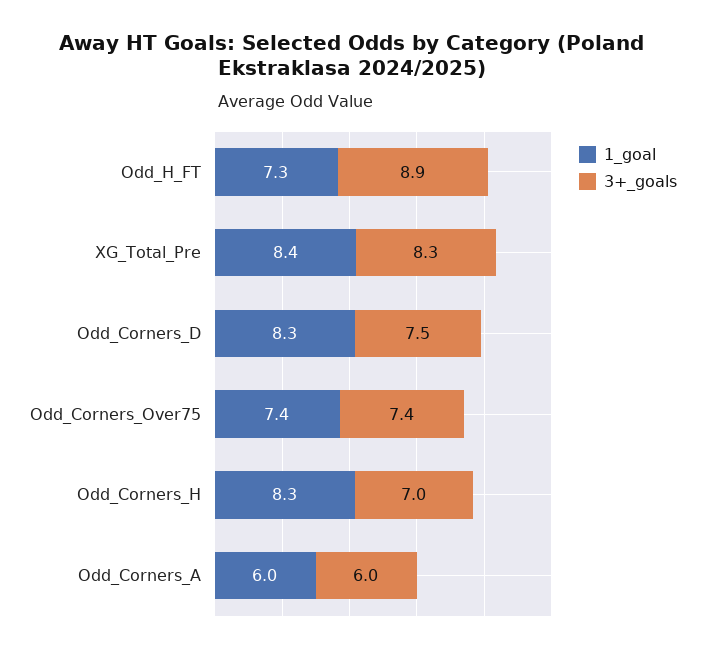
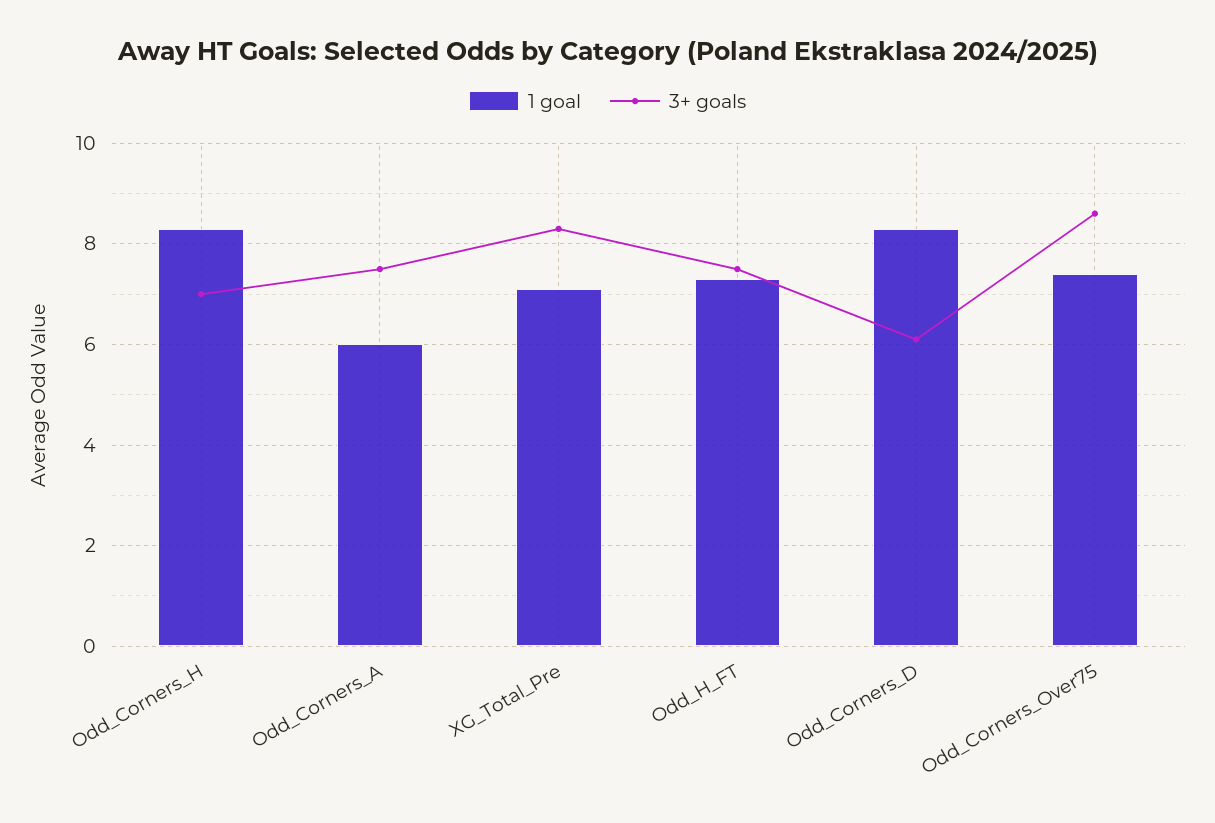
3+_goals, Odd_H_FT: 8.9 -> 7.5
1_goal, XG_Total_Pre: 8.4 -> 7
3+_goals, Odd_Corners_D: 7.5 -> 6
3+_goals, Odd_Corners_Over75: 7.4 -> 8.5
3+_goals, Odd_Corners_A: 6 -> 7.5

